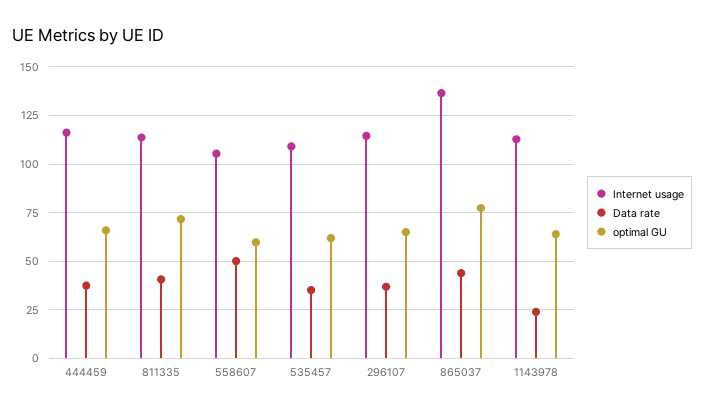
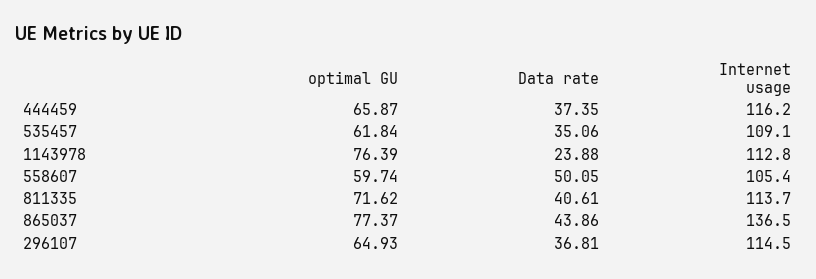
optimal GU, 1143978: 65 -> 76.39

